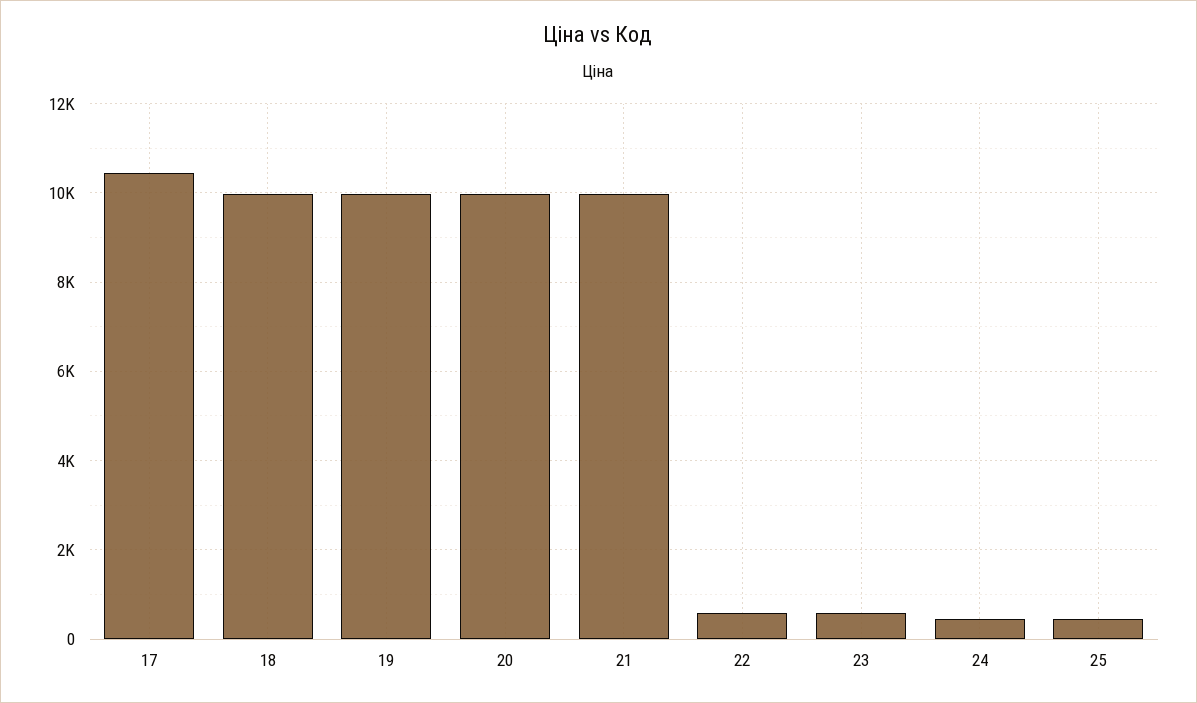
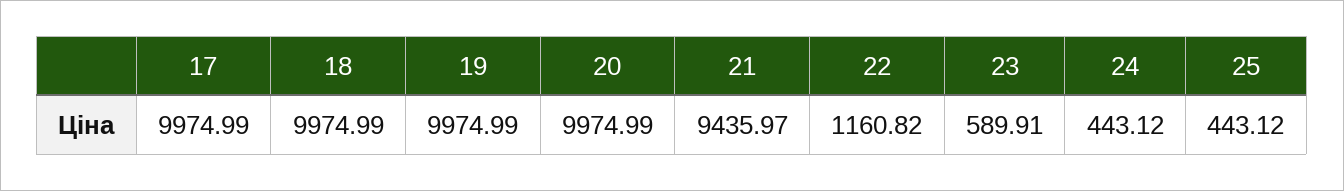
17: 10400 -> 9974.99
21: 10000 -> 9435.97
22: 600 -> 1160.82

